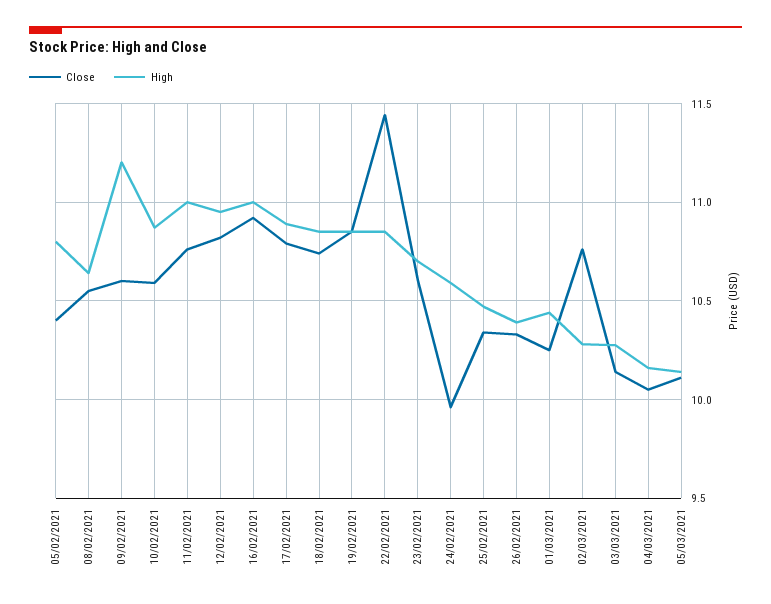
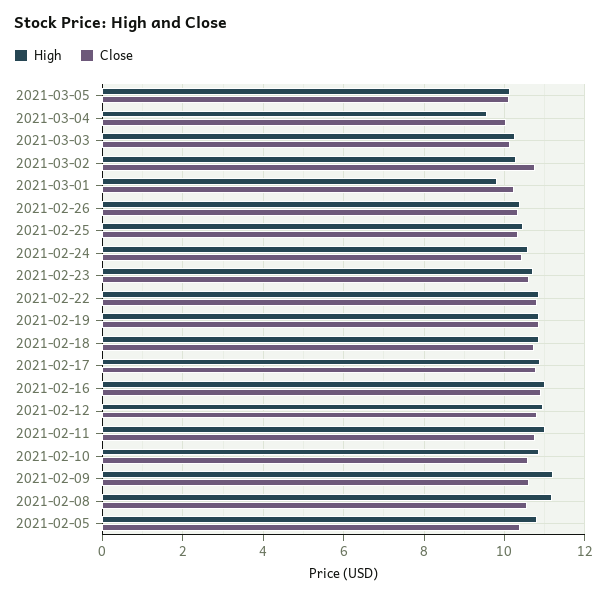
High, 08/02/2021: 10.65 -> 11.2
Close, 22/02/2021: 11.45 -> 10.8
Close, 24/02/2021: 9.95 -> 10.4
High, 01/03/2021: 10.45 -> 9.8
High, 04/03/2021: 10.15 -> 9.6

